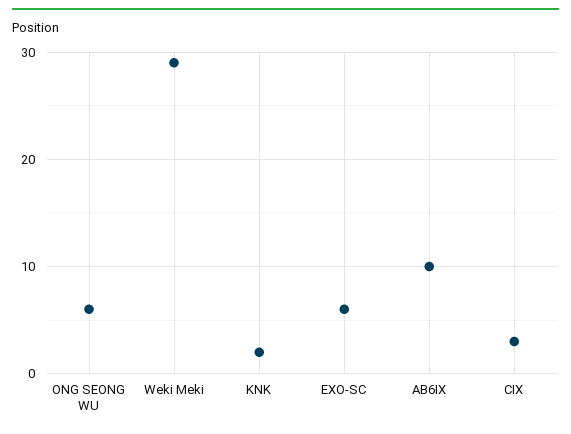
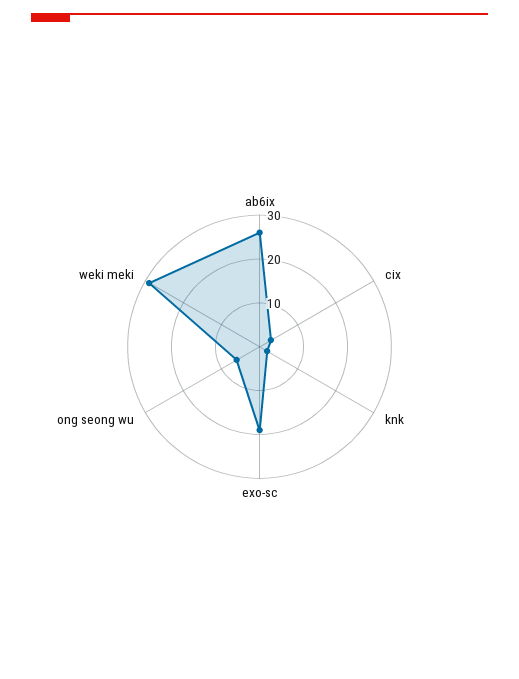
EXO-SC: 6 -> 20
AB6IX: 10 -> 25

